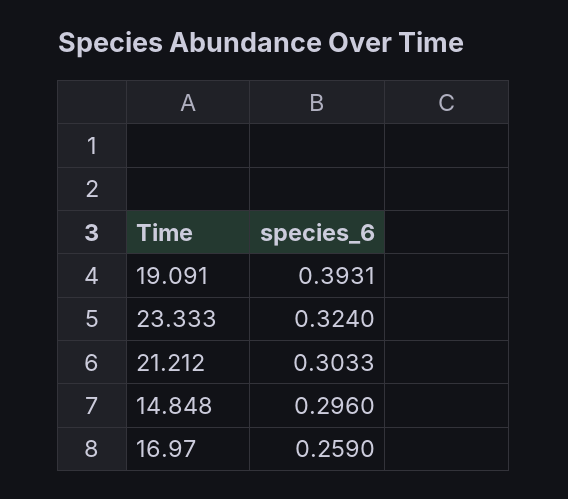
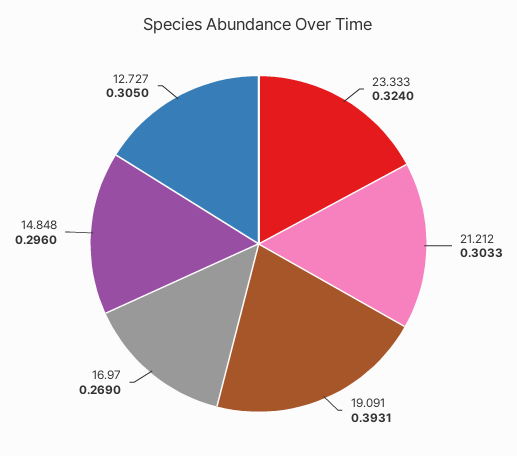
16.97: 0.259 -> 0.269
12.727: none -> 0.305

